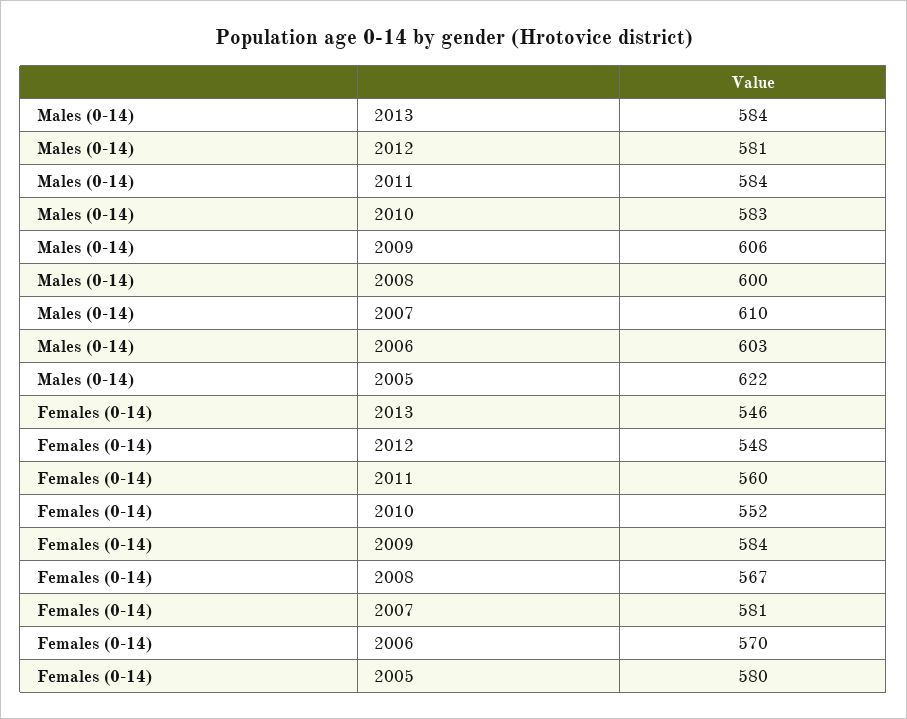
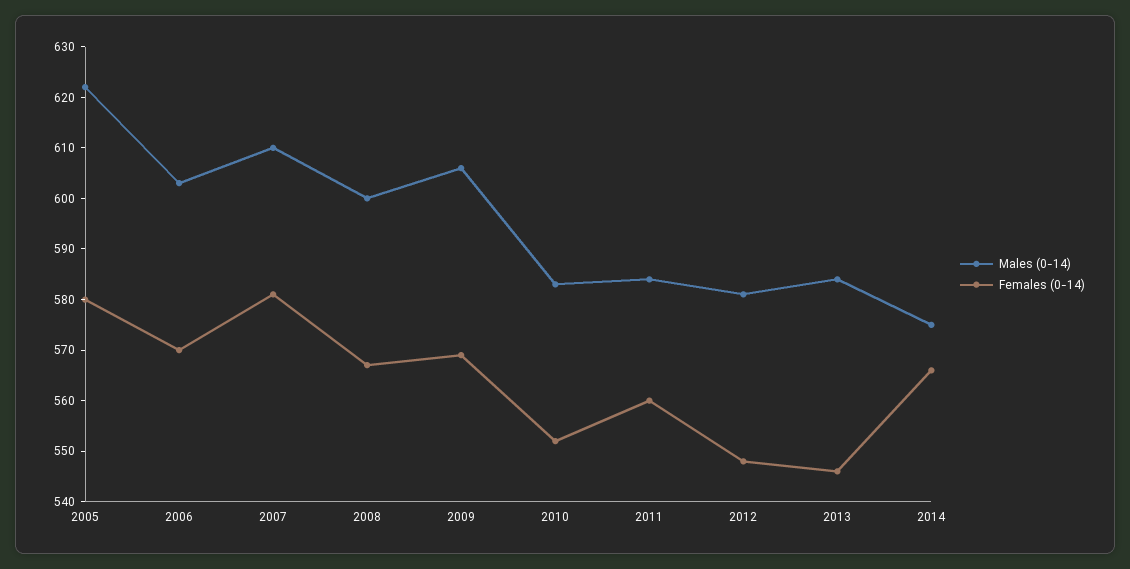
Females (0-14), 2009: 584 -> 570
Males (0-14), 2014: none -> 575
Females (0-14), 2014: none -> 565

